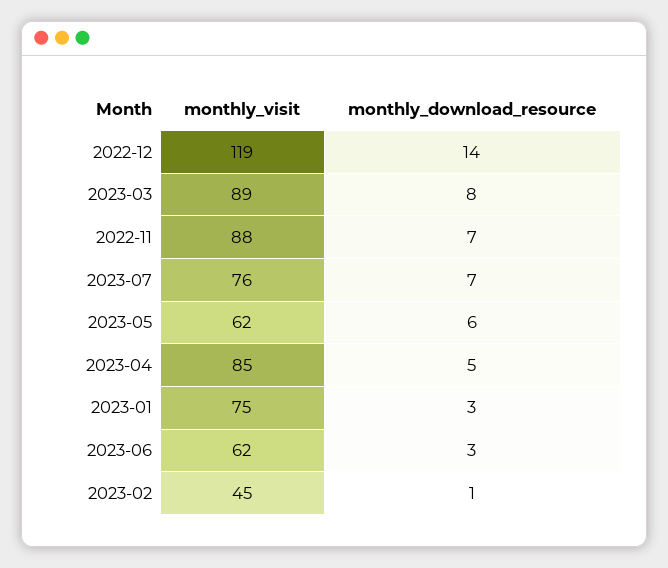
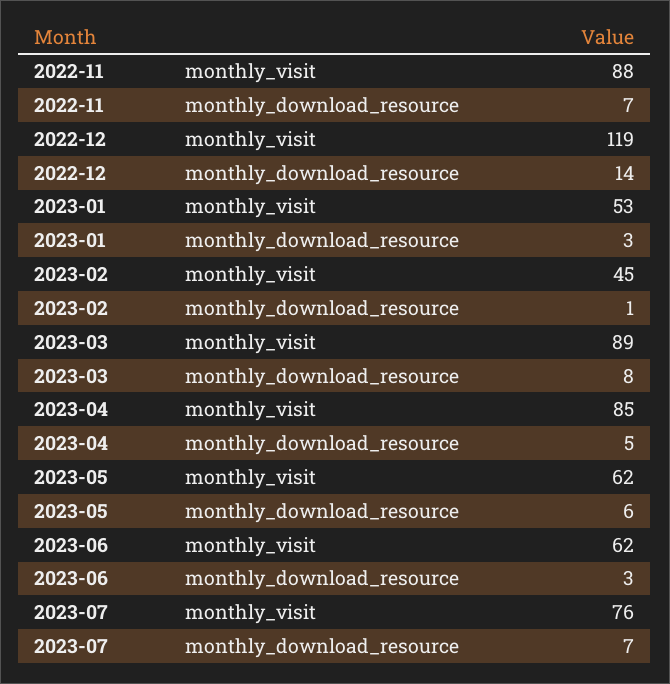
monthly_visit, 2023-01: 75 -> 53

